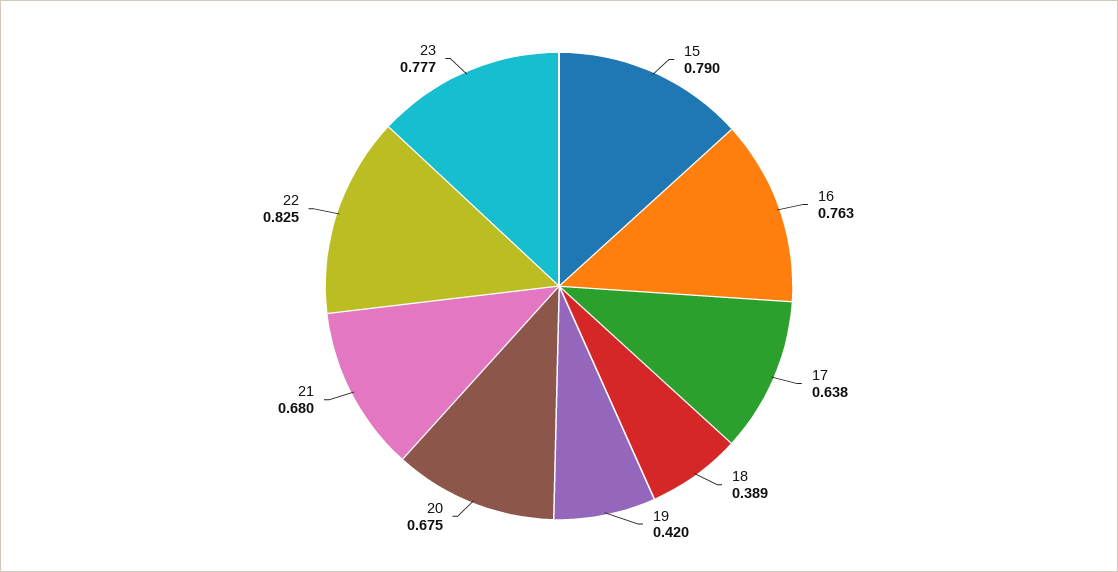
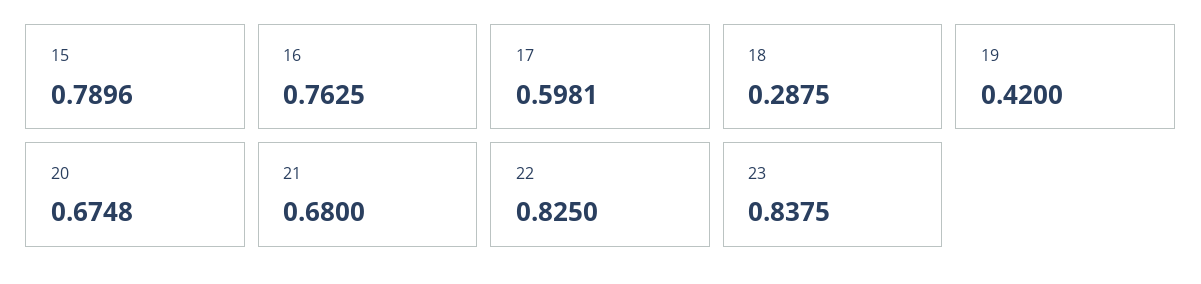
17: 0.638 -> 0.5981
18: 0.389 -> 0.2875
23: 0.777 -> 0.8375

